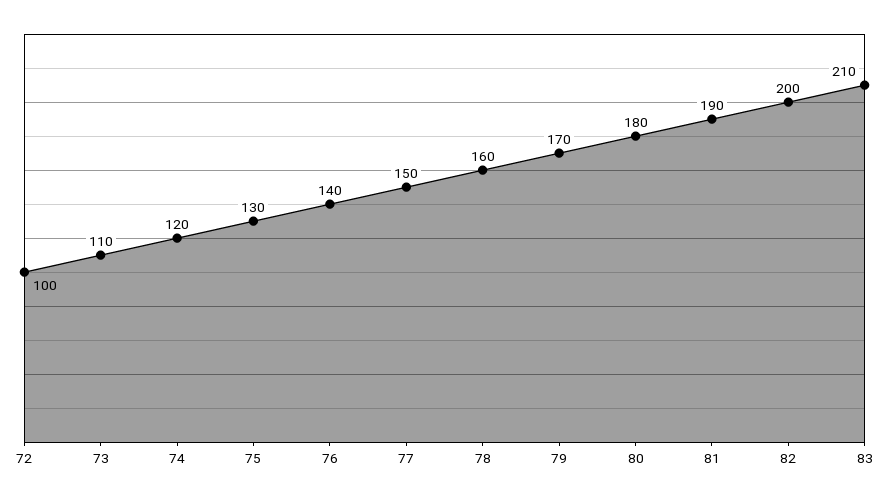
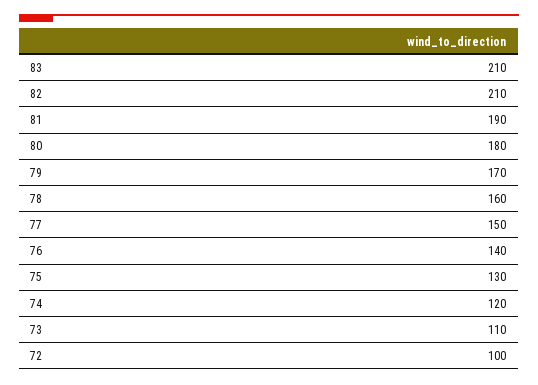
82: 200 -> 210

